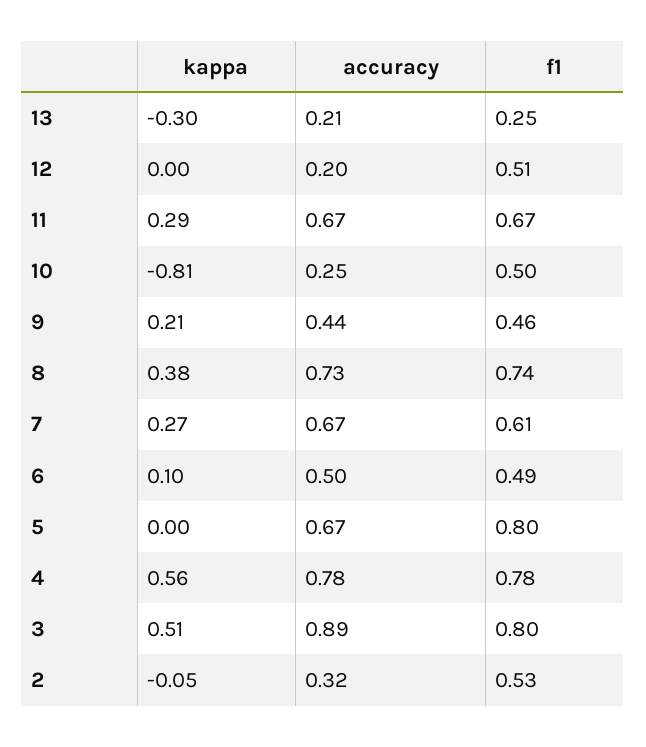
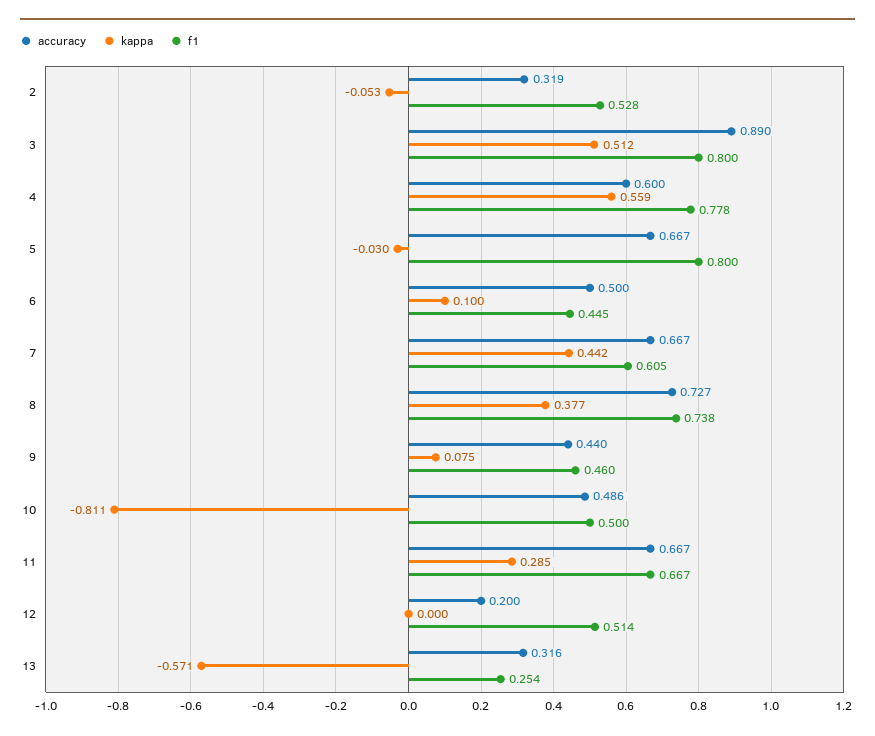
kappa, 13: -0.3 -> -0.571
accuracy, 13: 0.21 -> 0.316
accuracy, 10: 0.25 -> 0.486
kappa, 9: 0.21 -> 0.075
kappa, 7: 0.27 -> 0.442
f1, 6: 0.49 -> 0.445
kappa, 5: 0 -> -0.03
accuracy, 4: 0.78 -> 0.6

